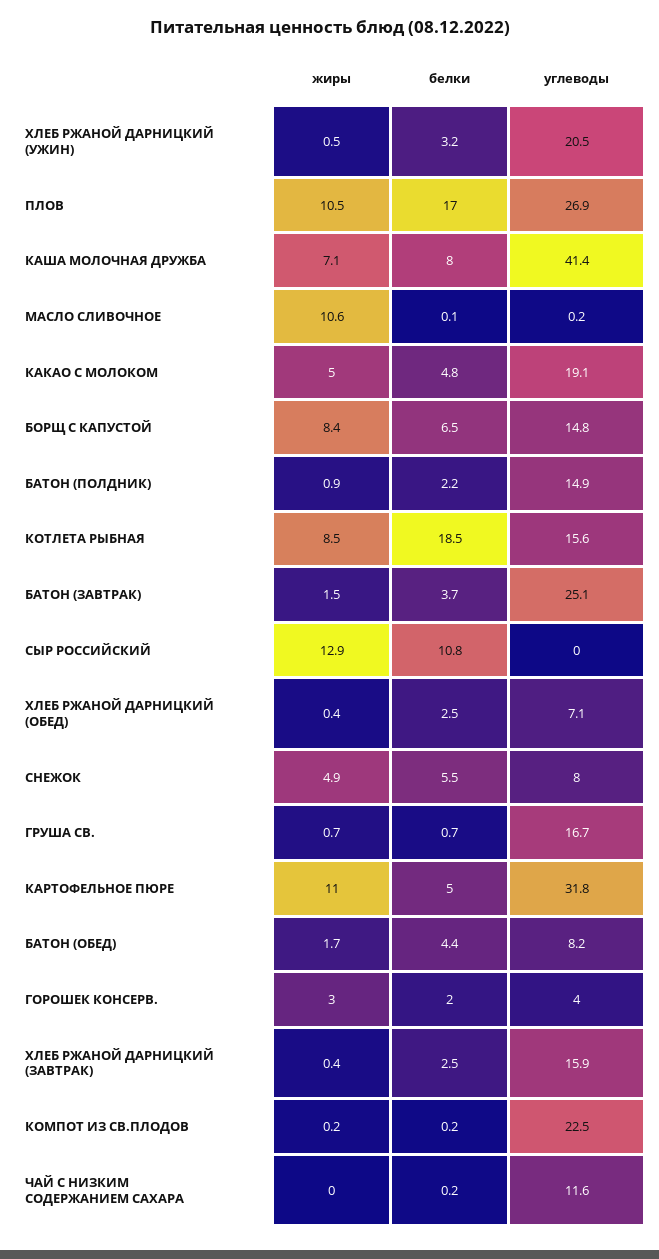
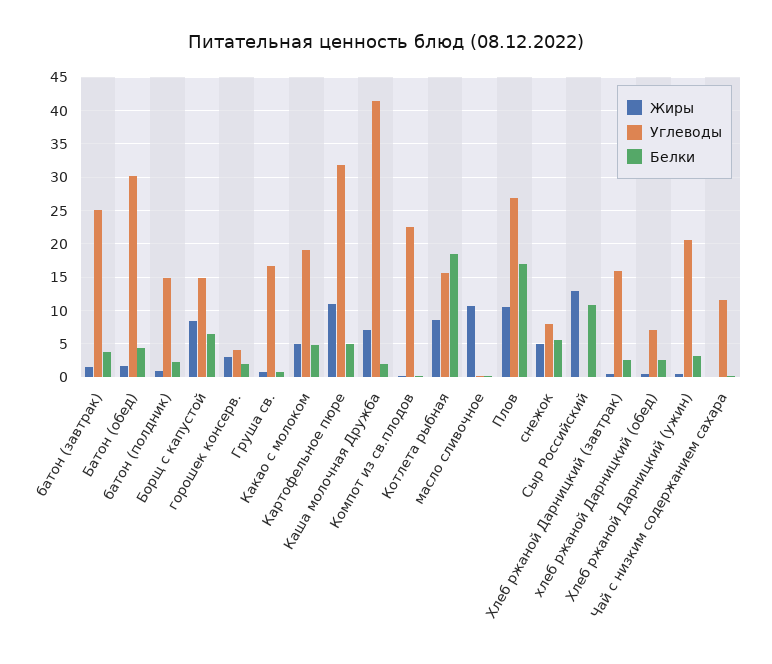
белки, КАША МОЛОЧНАЯ ДРУЖБА: 8 -> 2
углеводы, БАТОН (ОБЕД): 8.2 -> 30

